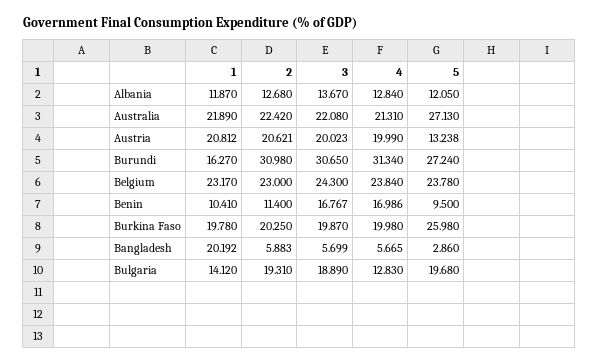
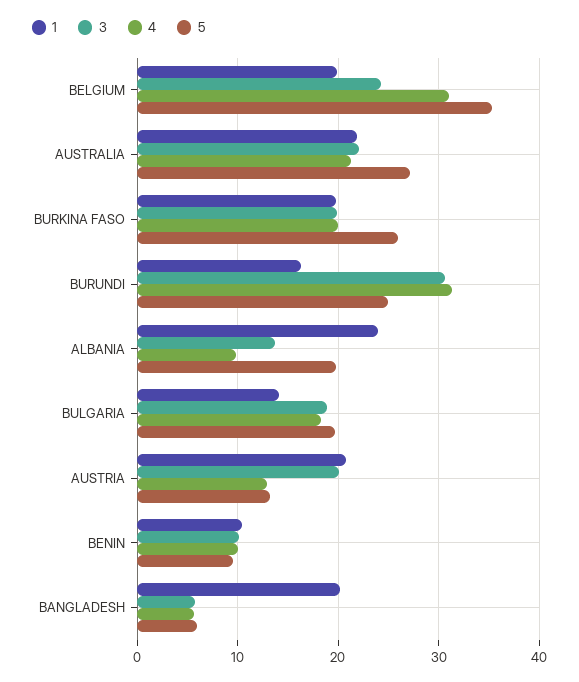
1, Albania: 11.87 -> 24
2, Albania: 12.68 -> none
4, Albania: 12.84 -> 10
5, Albania: 12.05 -> 20
2, Australia: 22.42 -> none
2, Austria: 20.621 -> none
4, Austria: 19.99 -> 13
2, Burundi: 30.98 -> none
5, Burundi: 27.24 -> 25
1, Belgium: 23.17 -> 20
2, Belgium: 23 -> none
4, Belgium: 23.84 -> 31
5, Belgium: 23.78 -> 35
2, Benin: 11.4 -> none
3, Benin: 16.767 -> 10
4, Benin: 16.986 -> 10
2, Burkina Faso: 20.25 -> none
2, Bangladesh: 5.883 -> none
5, Bangladesh: 2.86 -> 6
2, Bulgaria: 19.31 -> none
4, Bulgaria: 12.83 -> 18

